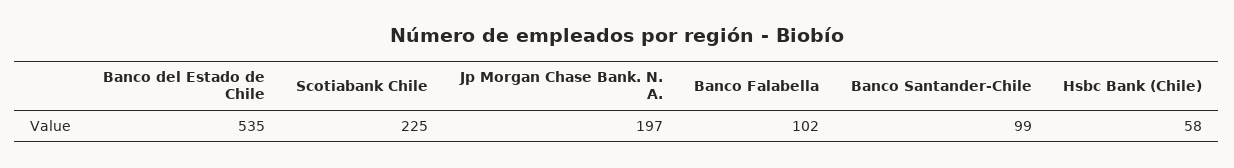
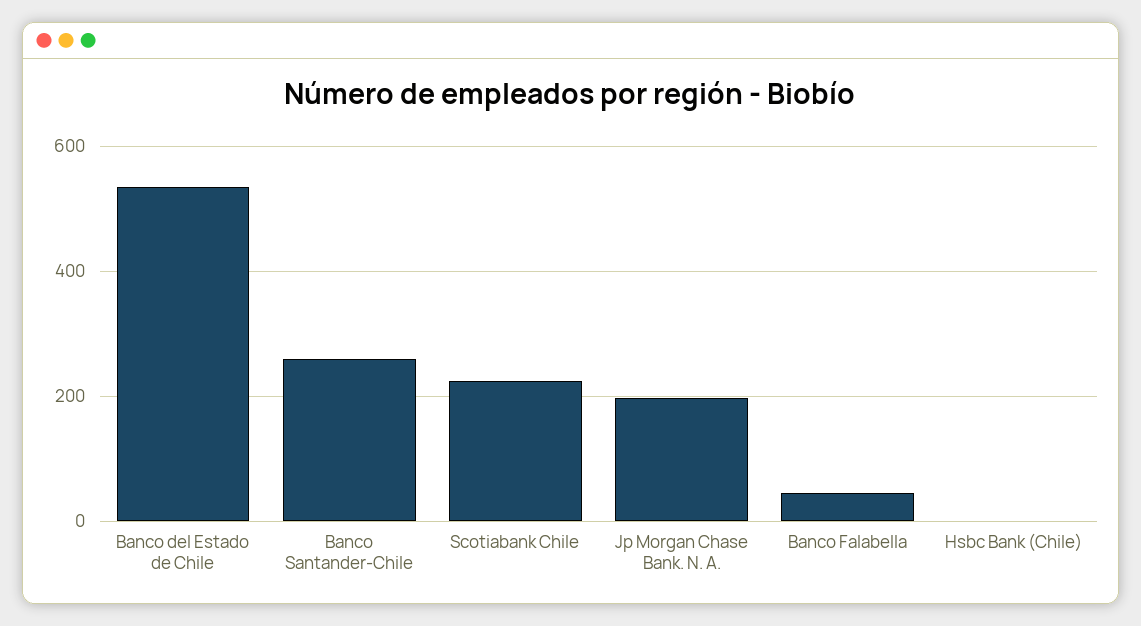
Banco Falabella: 102 -> 40
Banco Santander-Chile: 99 -> 260
Hsbc Bank (Chile): 58 -> 0

